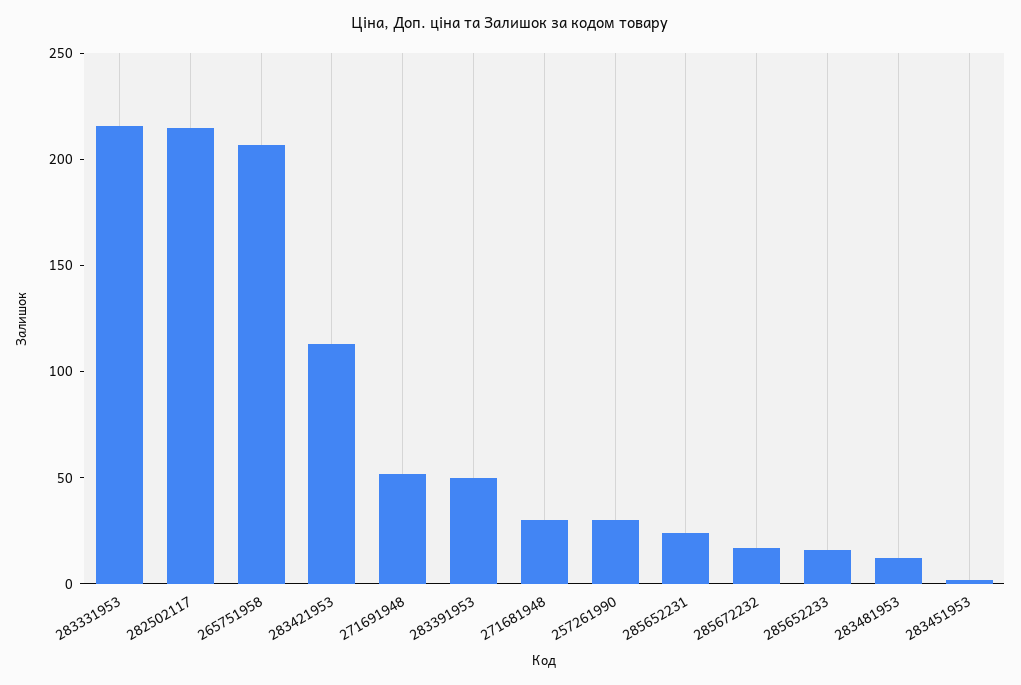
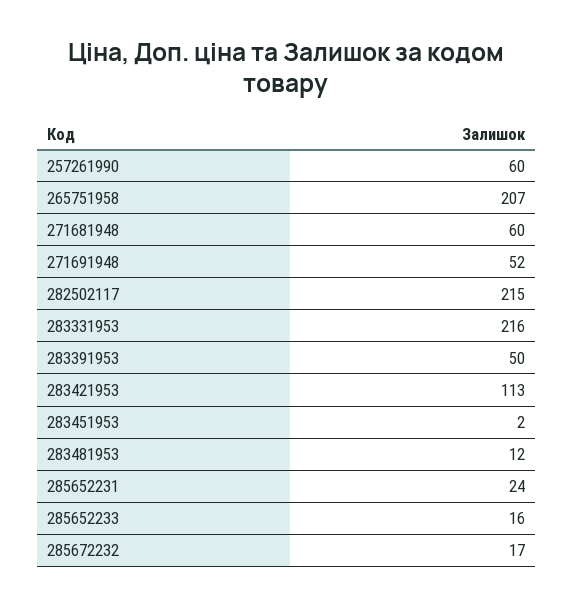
271681948: 30 -> 60
257261990: 30 -> 60

